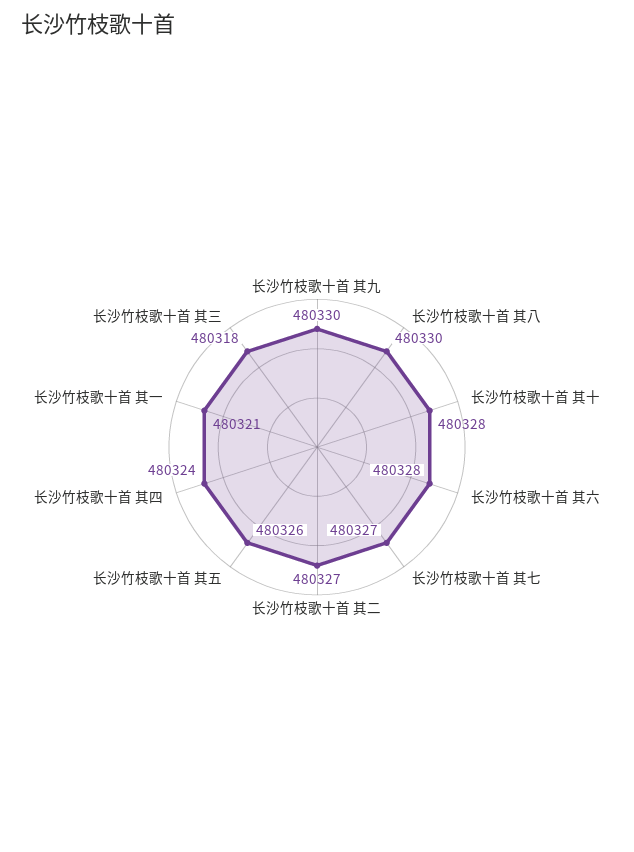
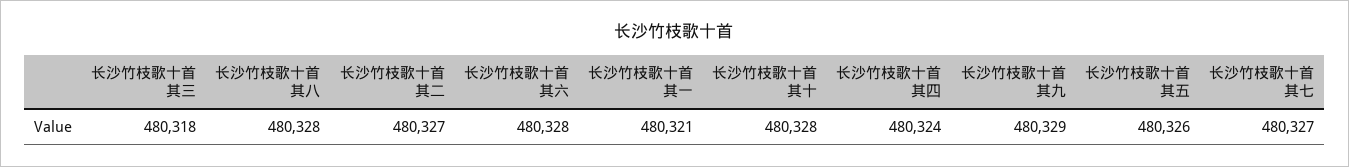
长沙竹枝歌十首 其九: 480330 -> 480329
长沙竹枝歌十首 其八: 480330 -> 480328

